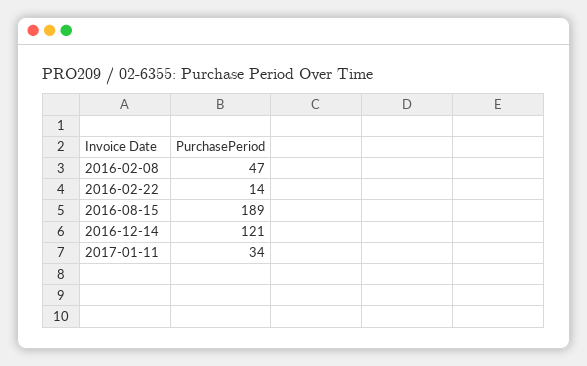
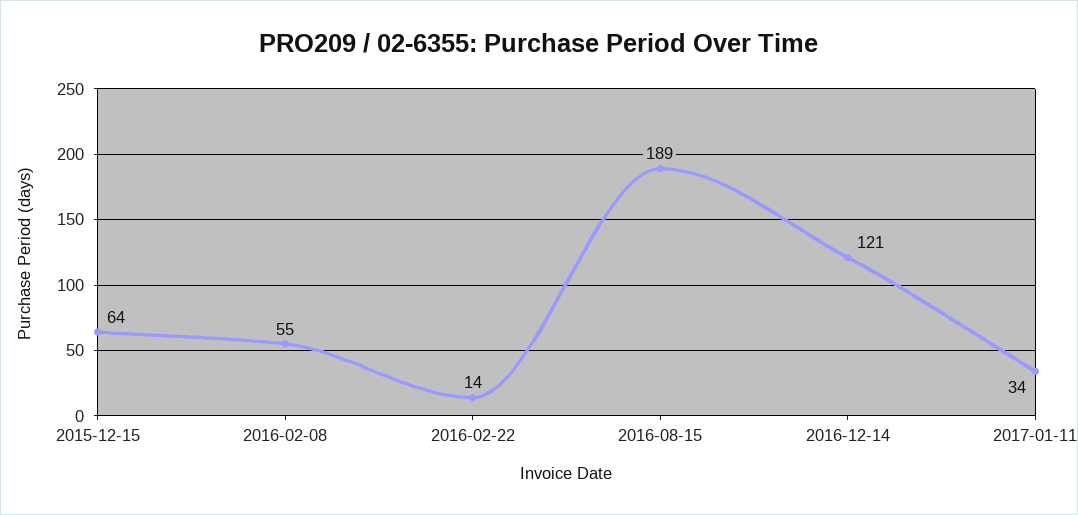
2016-02-08: 47 -> 55
2015-12-15: none -> 64

